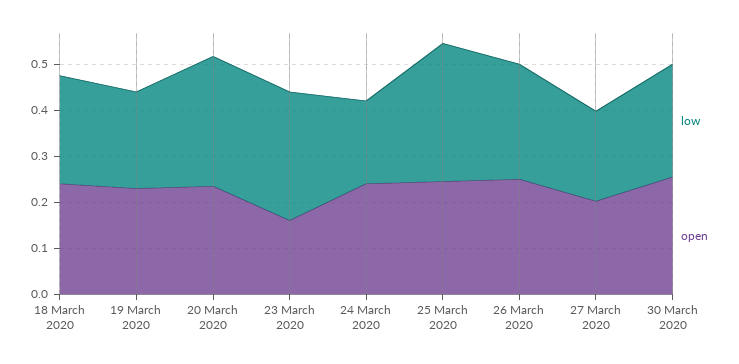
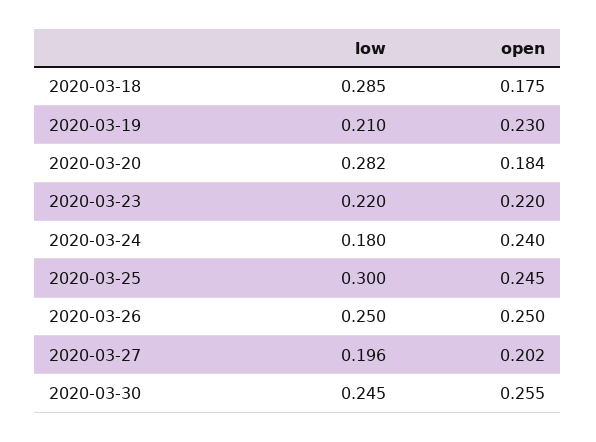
low, 18 March 2020: 0.24 -> 0.285
open, 18 March 2020: 0.24 -> 0.175
open, 20 March 2020: 0.24 -> 0.184
low, 23 March 2020: 0.28 -> 0.22
open, 23 March 2020: 0.16 -> 0.22

